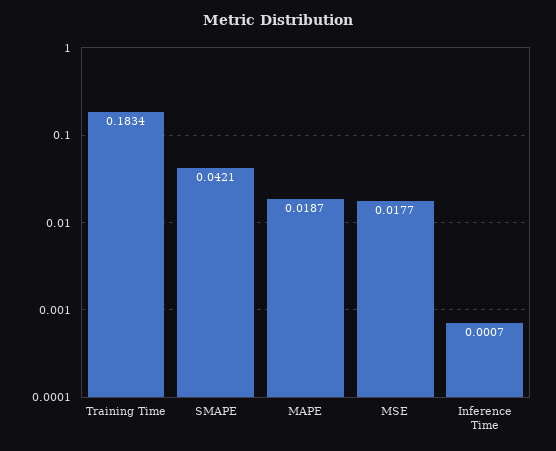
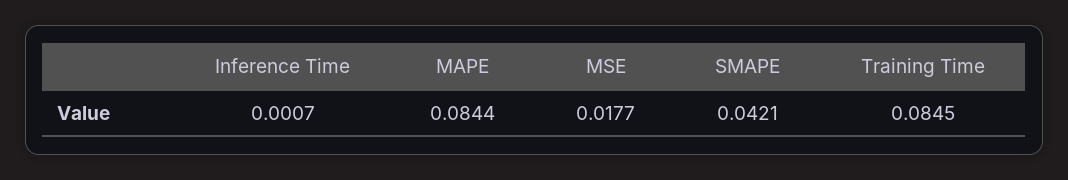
Training Time: 0.1834 -> 0.0845
MAPE: 0.0187 -> 0.0844

